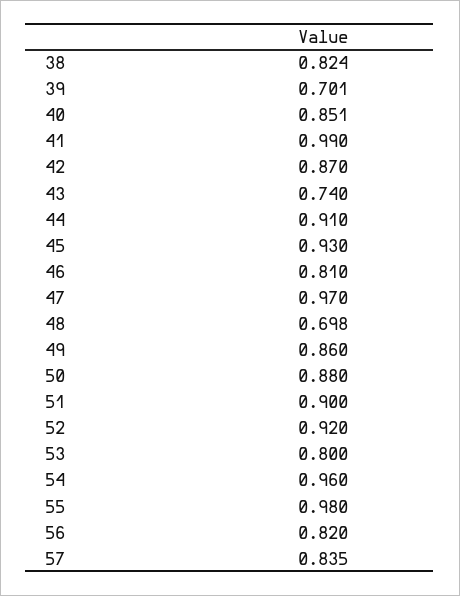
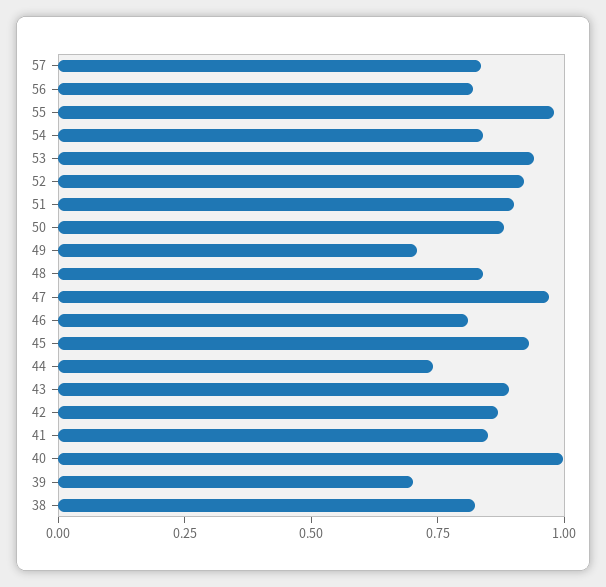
40: 0.851 -> 1
41: 0.99 -> 0.85
43: 0.74 -> 0.9
44: 0.91 -> 0.75
48: 0.698 -> 0.85
49: 0.86 -> 0.7
53: 0.8 -> 0.95
54: 0.96 -> 0.85

